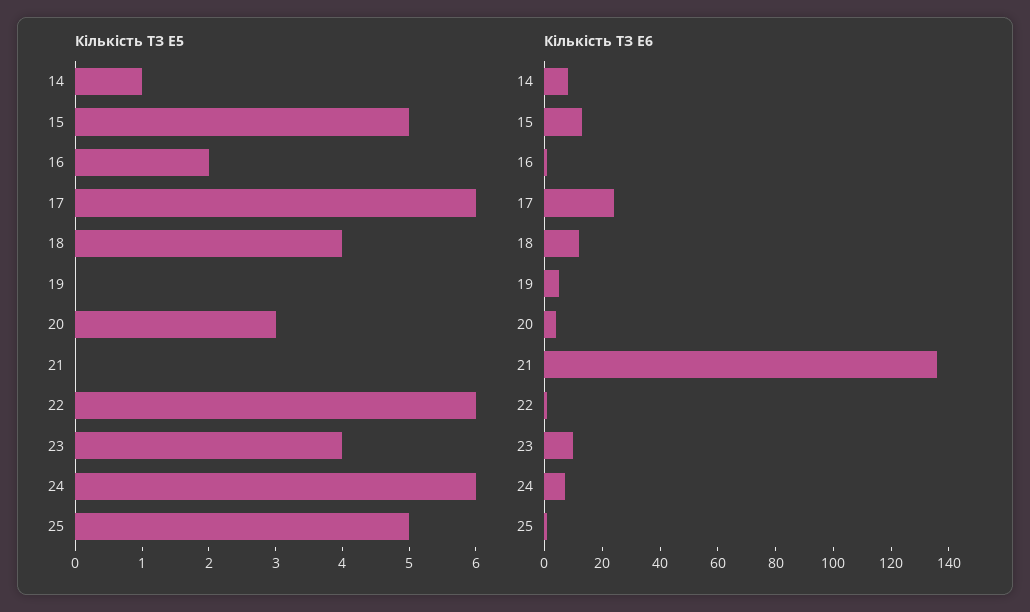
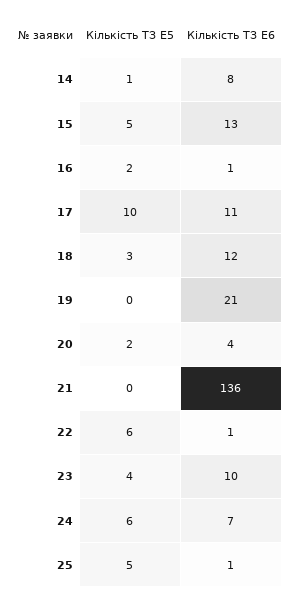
Кількість ТЗ E5, 17: 6 -> 10
Кількість ТЗ E5, 18: 4 -> 3
Кількість ТЗ E5, 20: 3 -> 2
Кількість ТЗ E6, 17: 25 -> 11
Кількість ТЗ E6, 19: 5 -> 21

